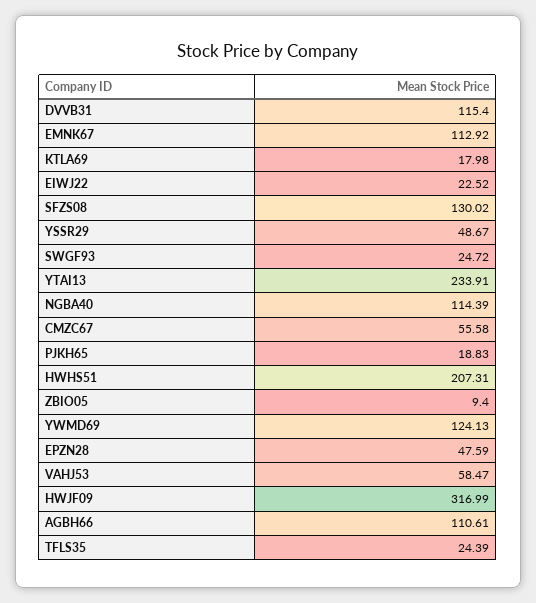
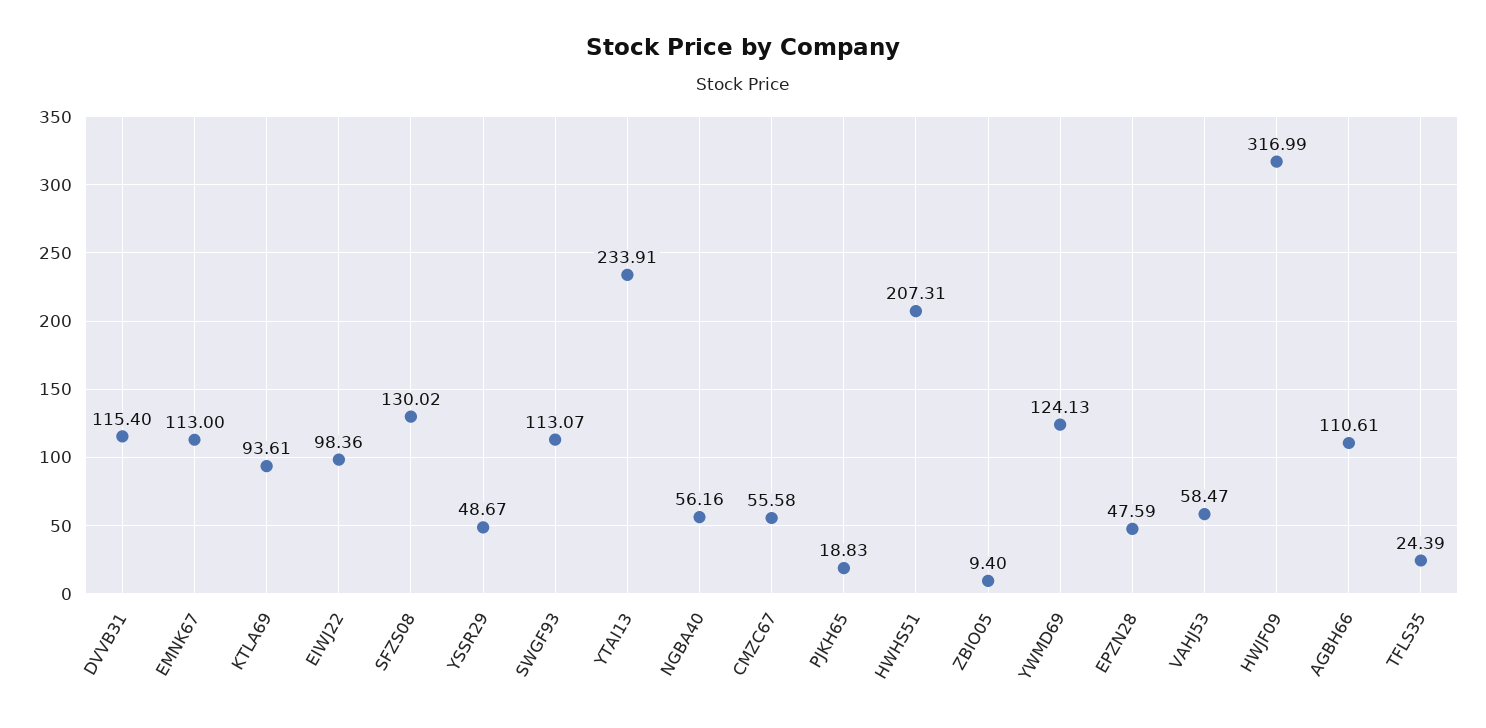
EMNK67: 112.92 -> 113
KTLA69: 17.98 -> 93.61
EIWJ22: 22.52 -> 98.36
SWGF93: 24.72 -> 113.07
NGBA40: 114.39 -> 56.16

